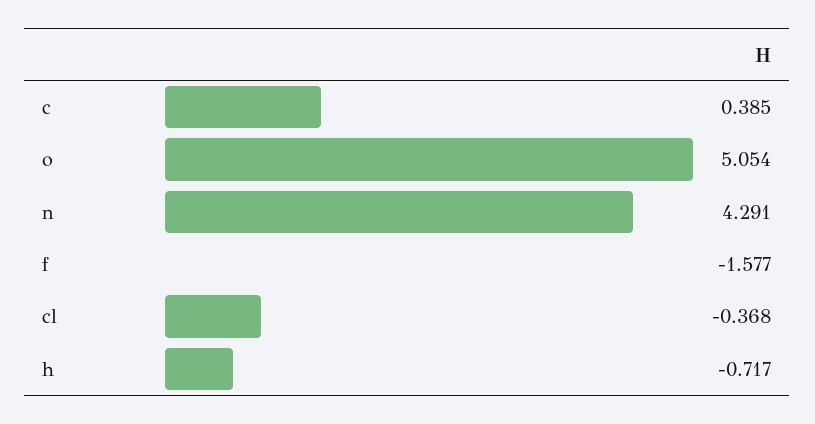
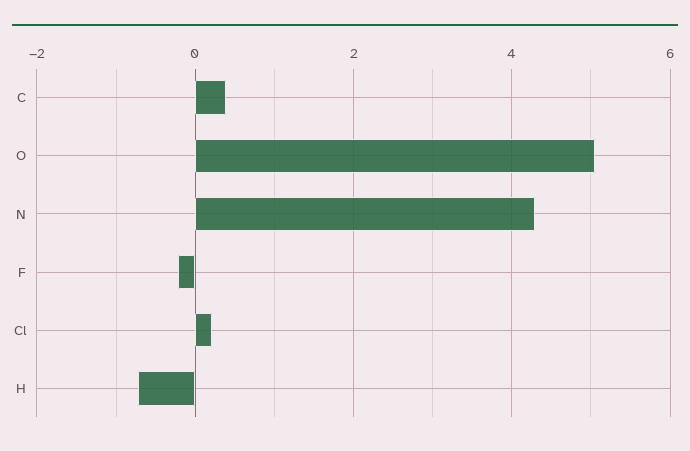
f: -1.577 -> -0.2
cl: -0.368 -> 0.2

